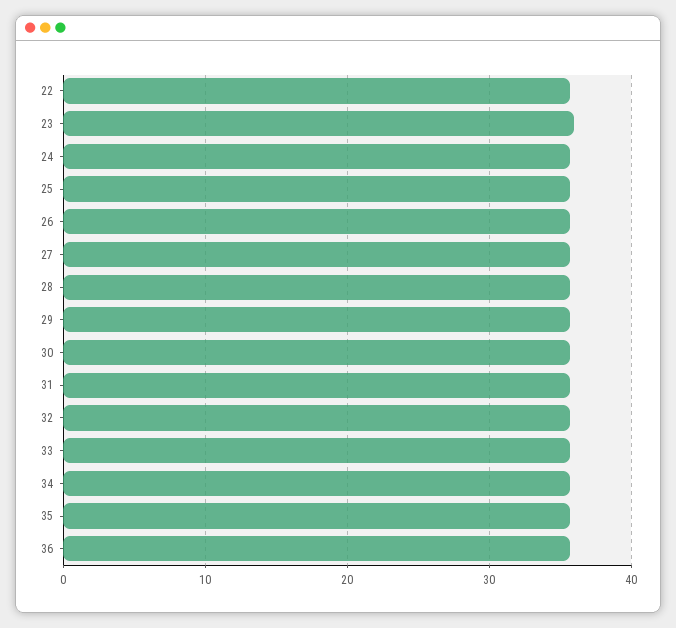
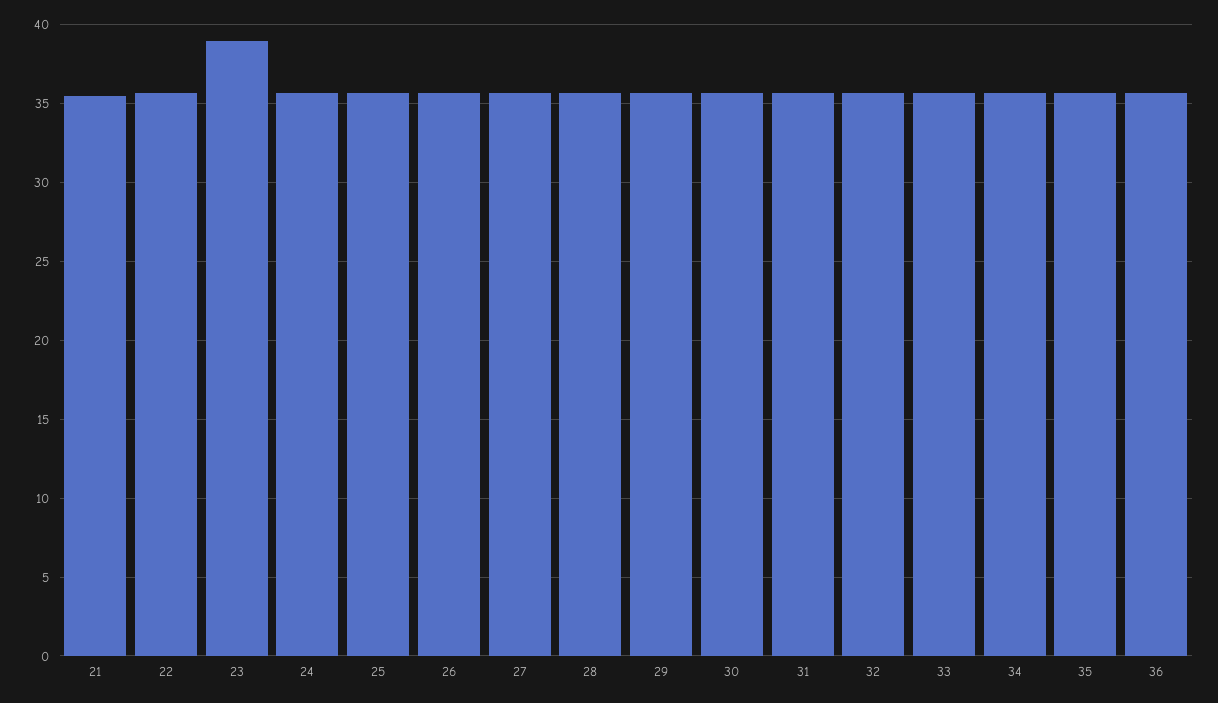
23: 36 -> 39
21: none -> 35.5

